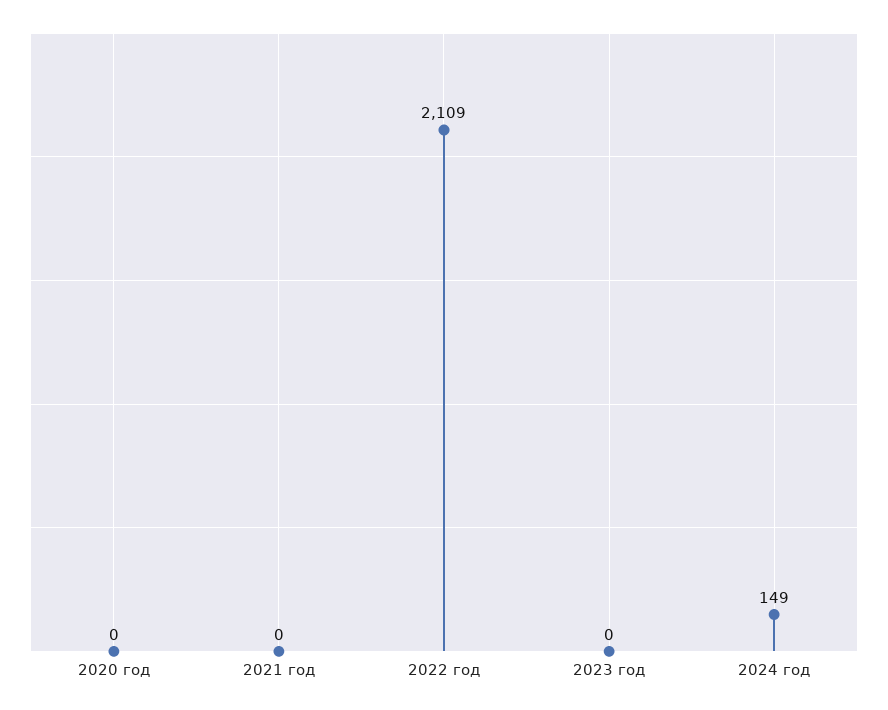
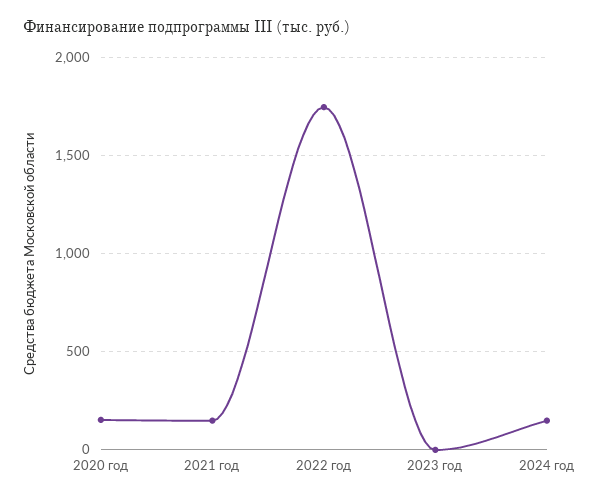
2020 год: 0 -> 150
2021 год: 0 -> 150
2022 год: 2109 -> 1750

